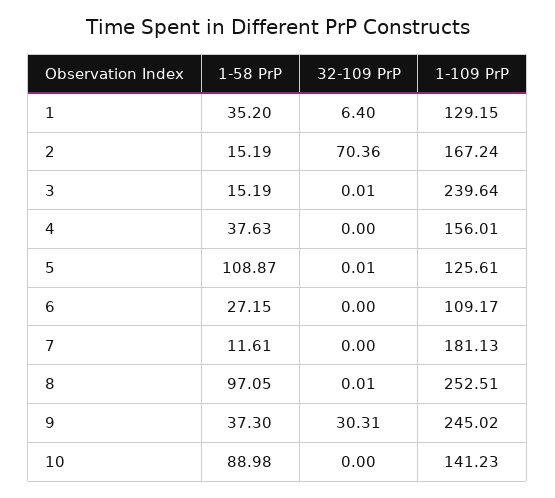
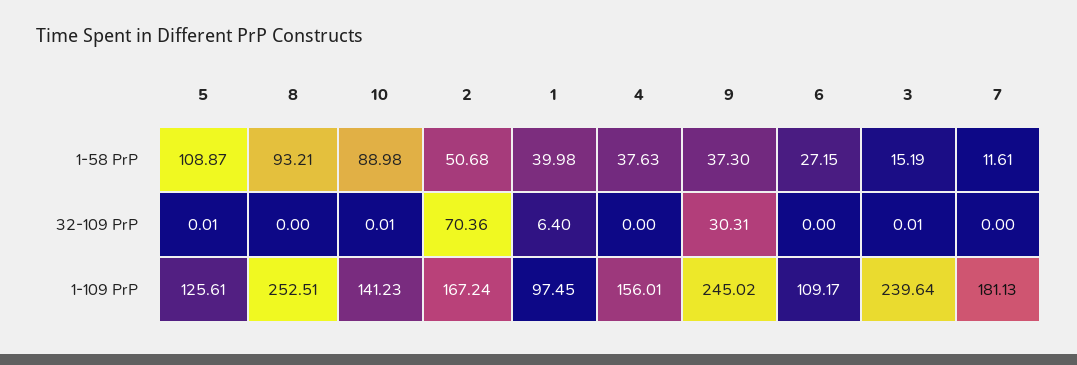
1-58 PrP, 1: 35.2 -> 39.98
1-109 PrP, 1: 129.15 -> 97.45
1-58 PrP, 2: 15.19 -> 50.68
1-58 PrP, 8: 97.05 -> 93.21
32-109 PrP, 8: 0.01 -> 0
32-109 PrP, 10: 0 -> 0.01

